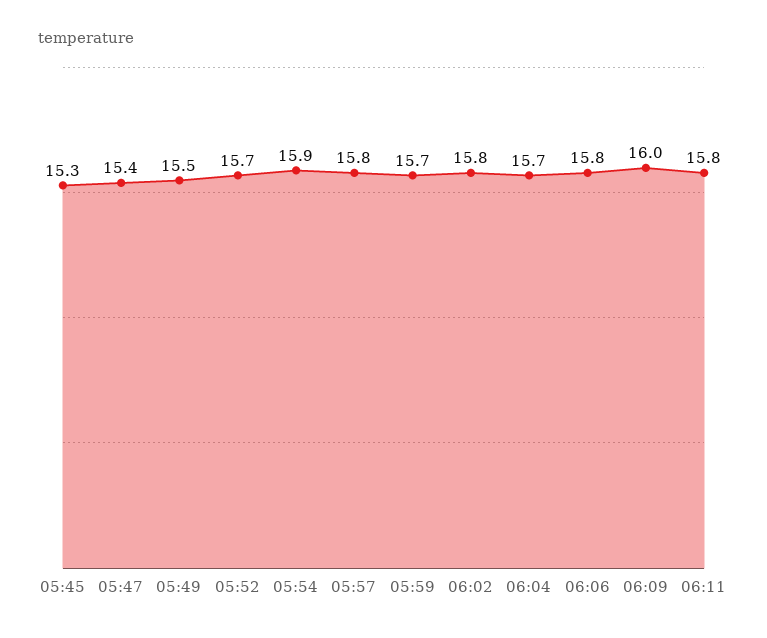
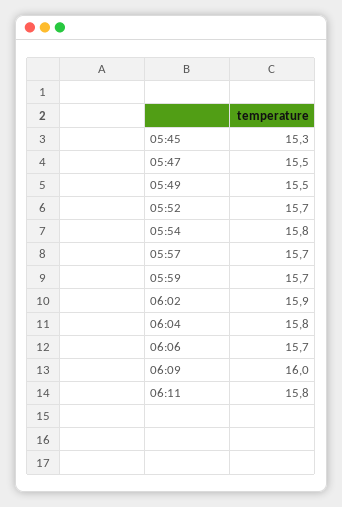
05:47: 15.4 -> 15.5
05:54: 15.9 -> 15.8
05:57: 15.8 -> 15.7
06:02: 15.8 -> 15.9
06:04: 15.7 -> 15.8
06:06: 15.8 -> 15.7

